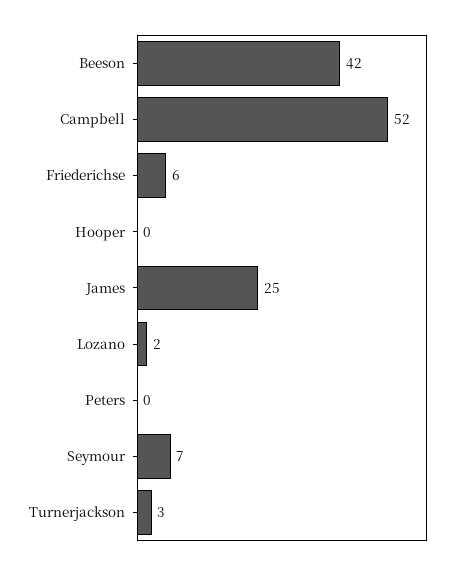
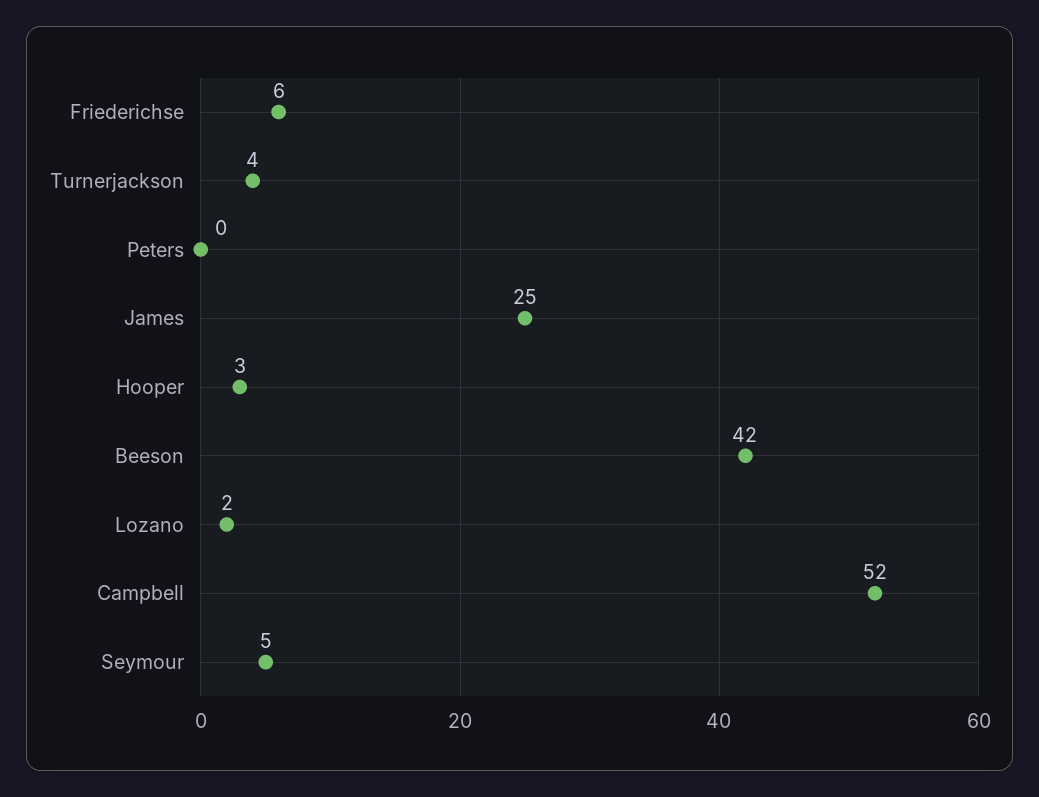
Hooper: 0 -> 3
Seymour: 7 -> 5
Turnerjackson: 3 -> 4

